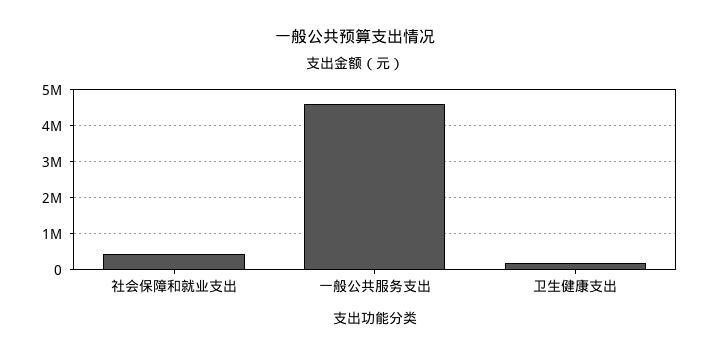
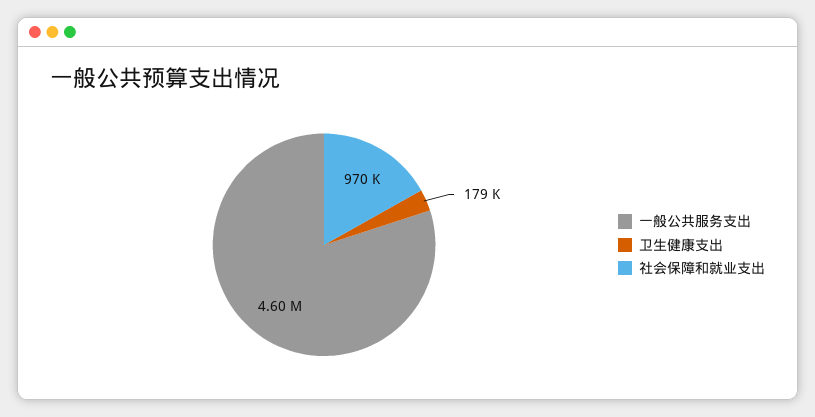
社会保障和就业支出: 400000 -> 970000

